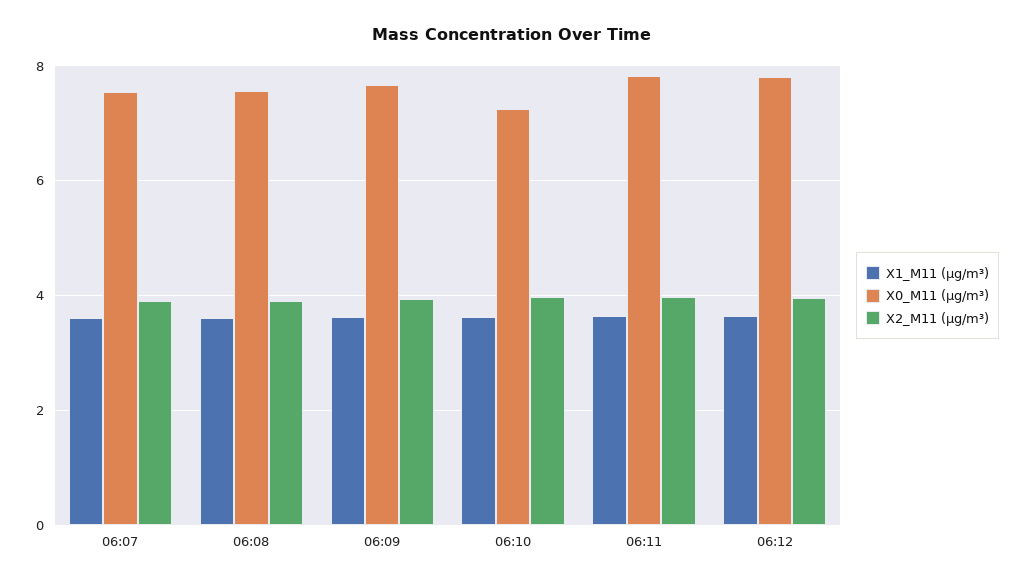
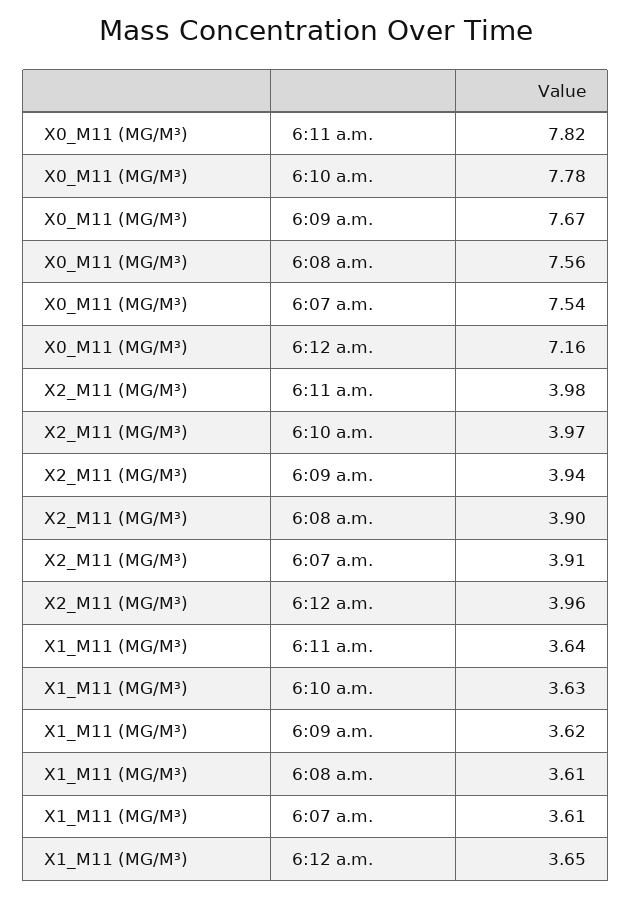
X0_M11 (μg/m³), 06:10: 7.2 -> 7.78
X0_M11 (μg/m³), 06:12: 7.8 -> 7.16

